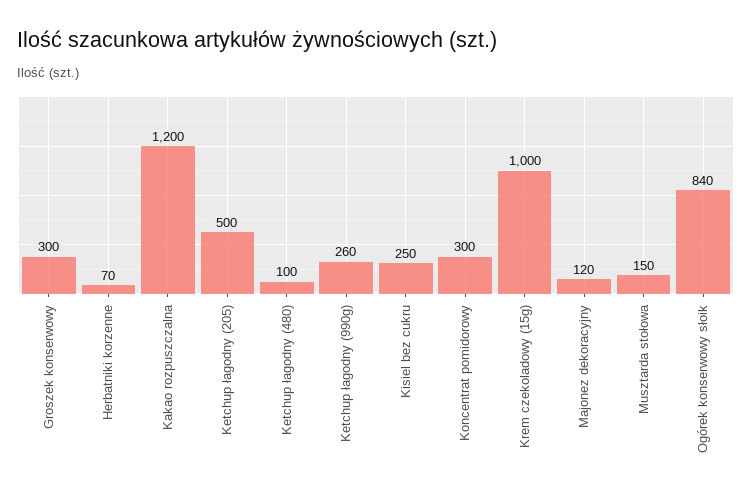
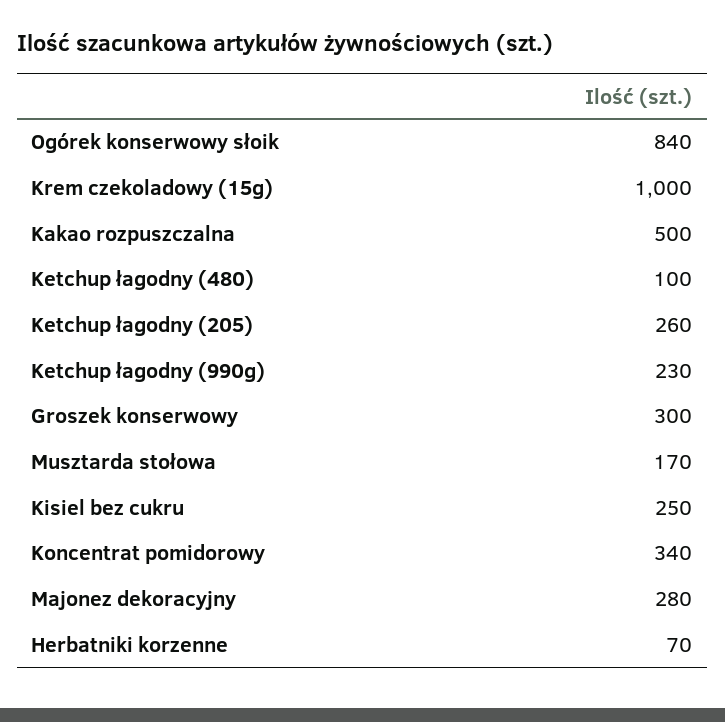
Kakao rozpuszczalna: 1200 -> 500
Ketchup łagodny (205): 500 -> 260
Ketchup łagodny (990g): 260 -> 230
Koncentrat pomidorowy: 300 -> 340
Majonez dekoracyjny: 120 -> 280
Musztarda stołowa: 150 -> 170

